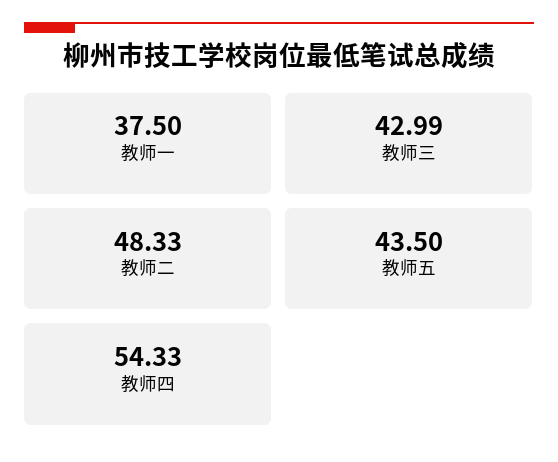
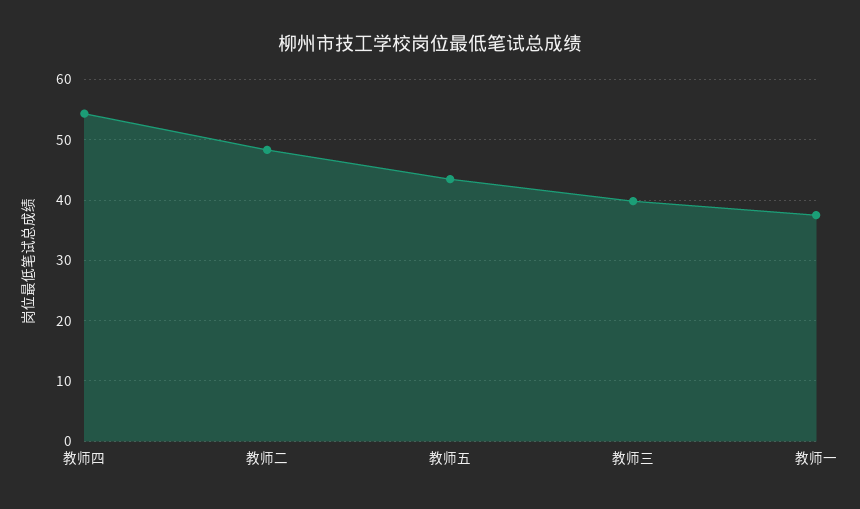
教师三: 42.99 -> 40

